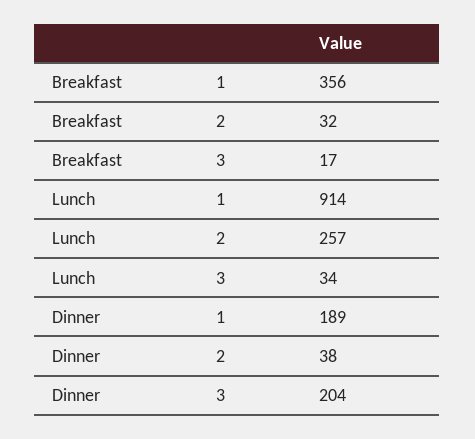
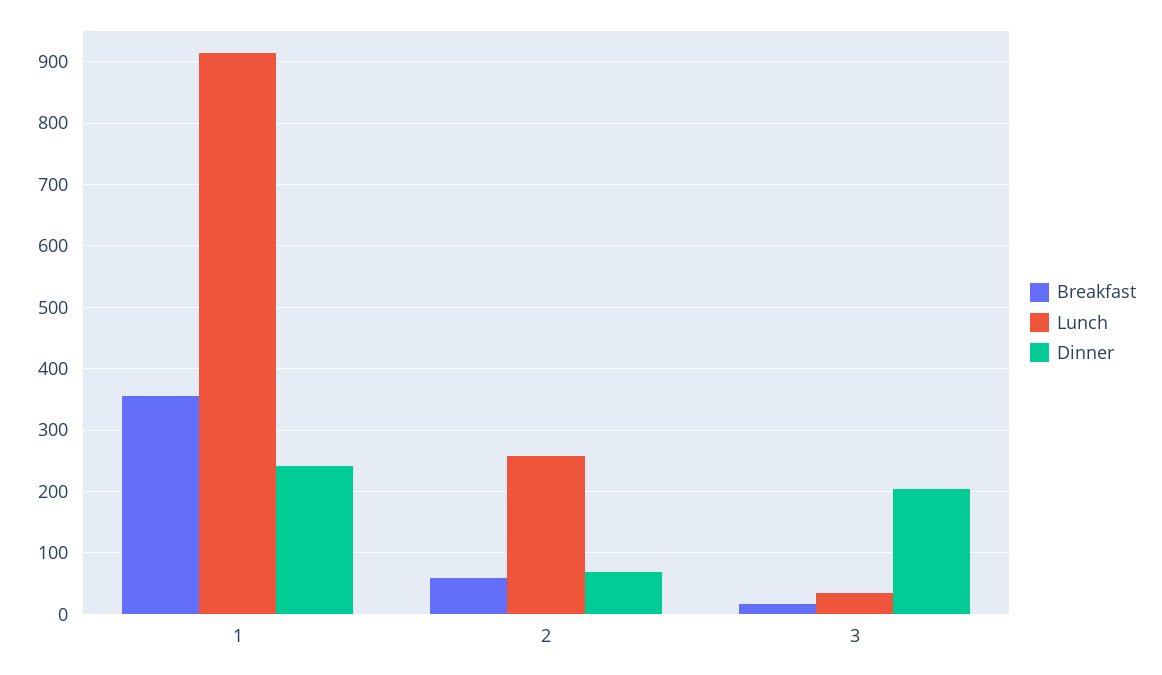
Breakfast, 2: 32 -> 60
Dinner, 1: 189 -> 240
Dinner, 2: 38 -> 70

